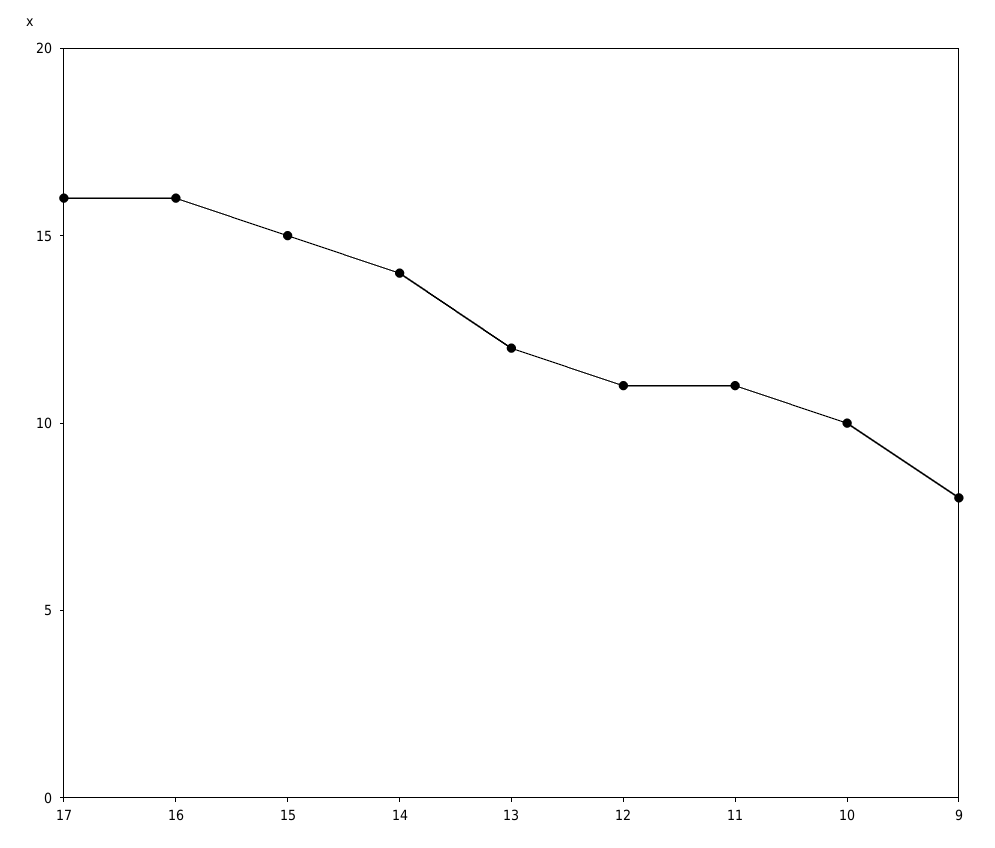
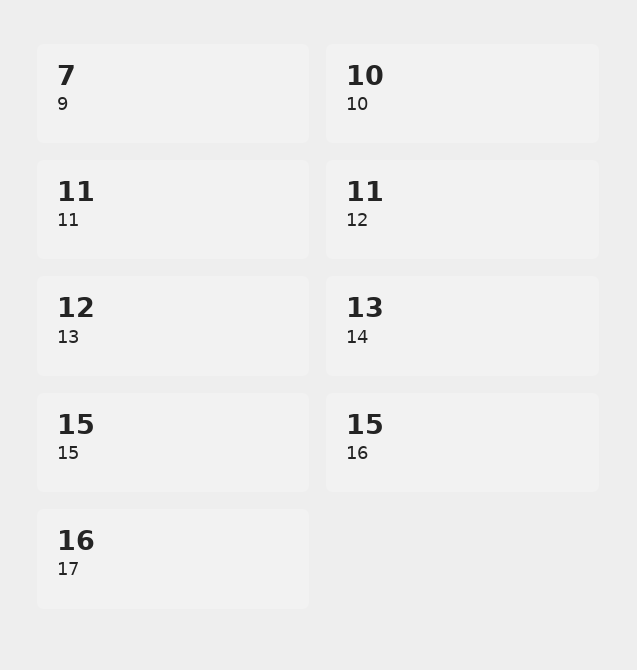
16: 16 -> 15
14: 14 -> 13
9: 8 -> 7

